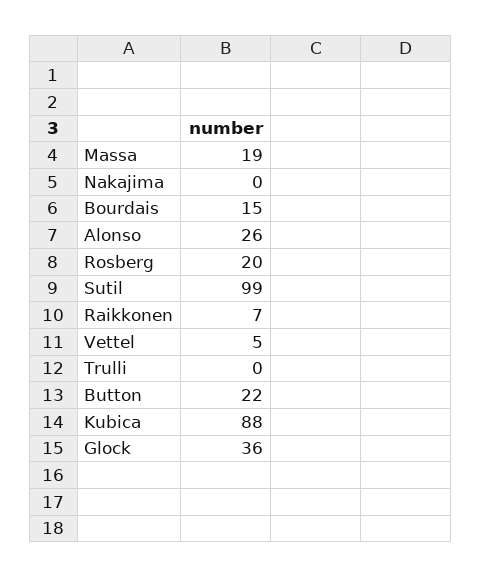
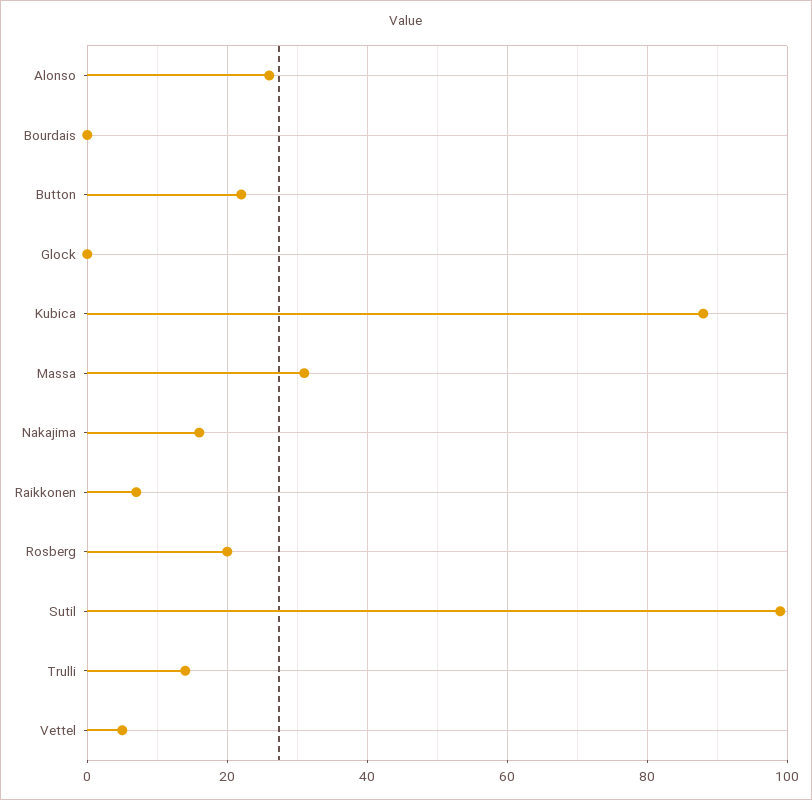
Massa: 19 -> 30
Nakajima: 0 -> 15
Bourdais: 15 -> 0
Trulli: 0 -> 15
Glock: 36 -> 0

